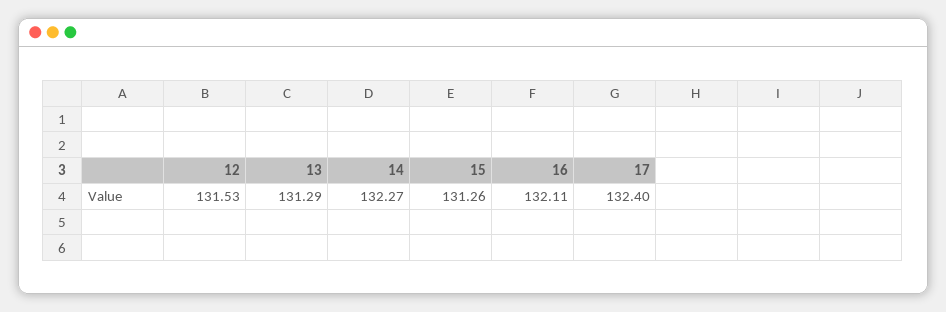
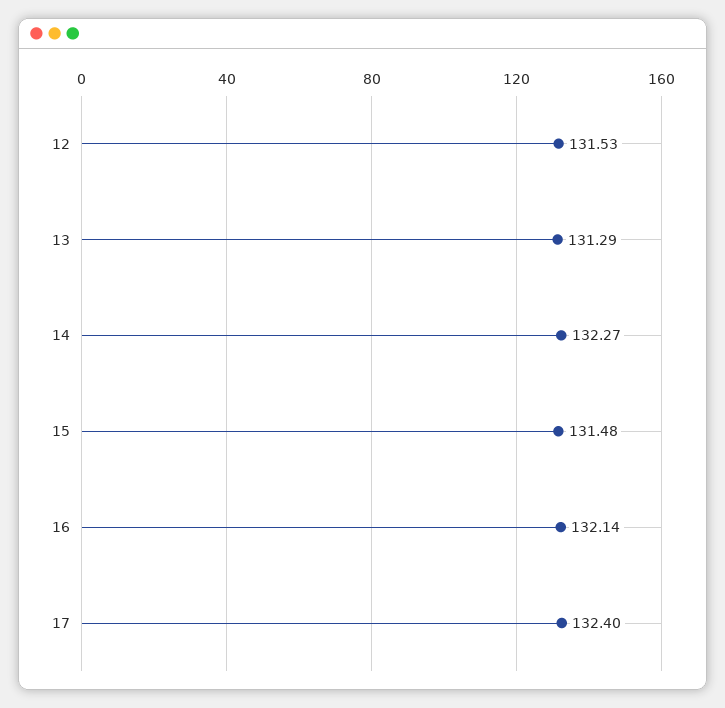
15: 131.26 -> 131.48
16: 132.11 -> 132.14

